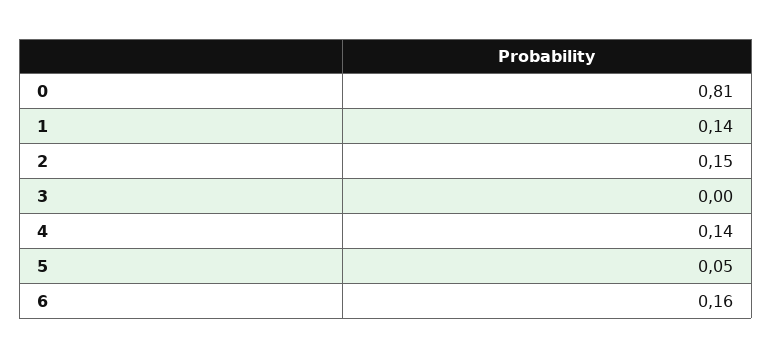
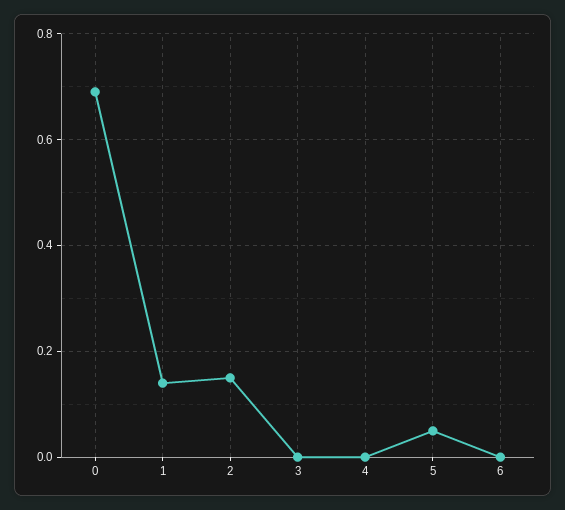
0: 0.81 -> 0.7
4: 0.14 -> 0
6: 0.16 -> 0

